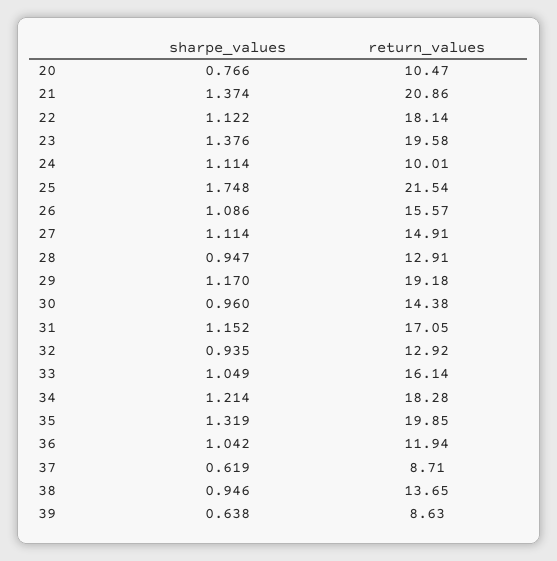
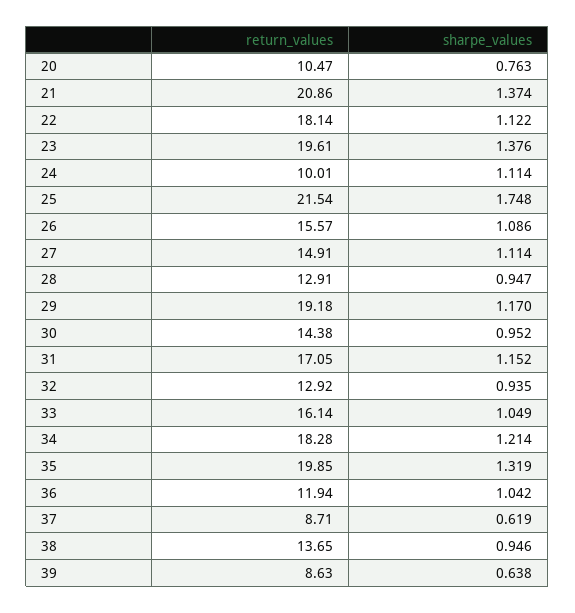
sharpe_values, 20: 0.766 -> 0.763
return_values, 23: 19.58 -> 19.61
sharpe_values, 30: 0.96 -> 0.952

